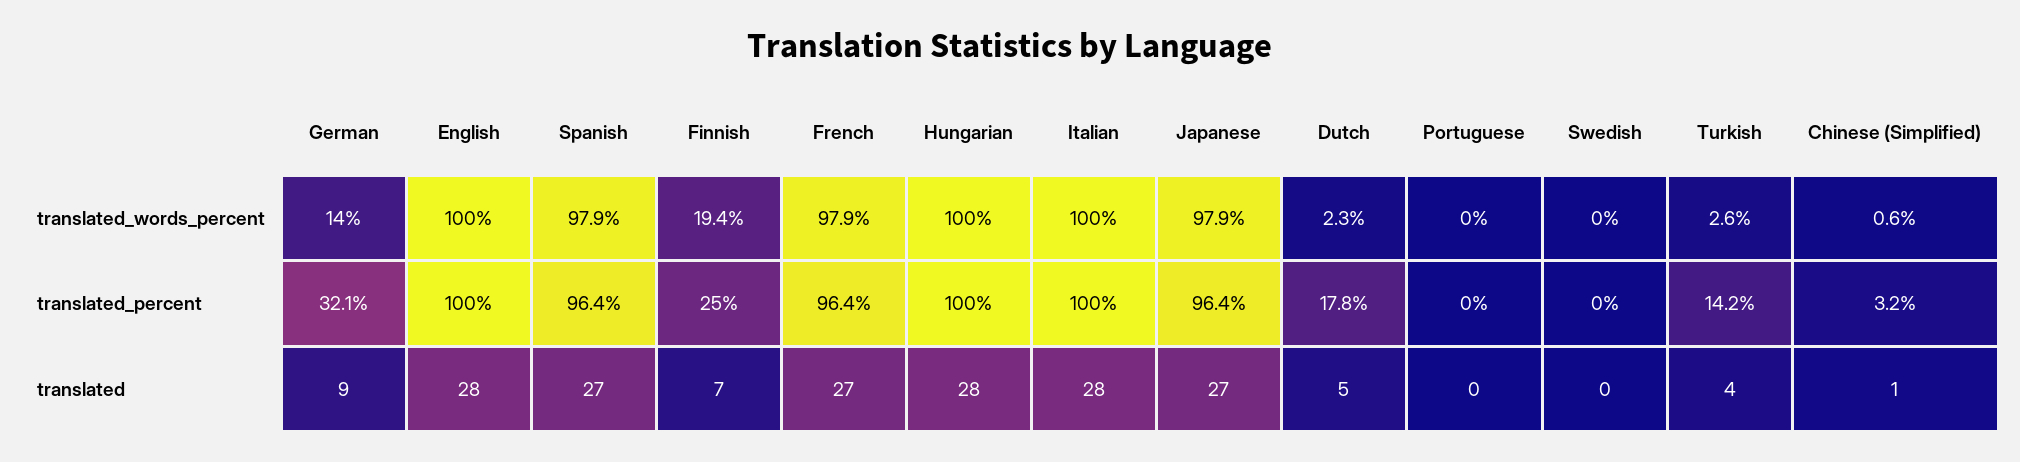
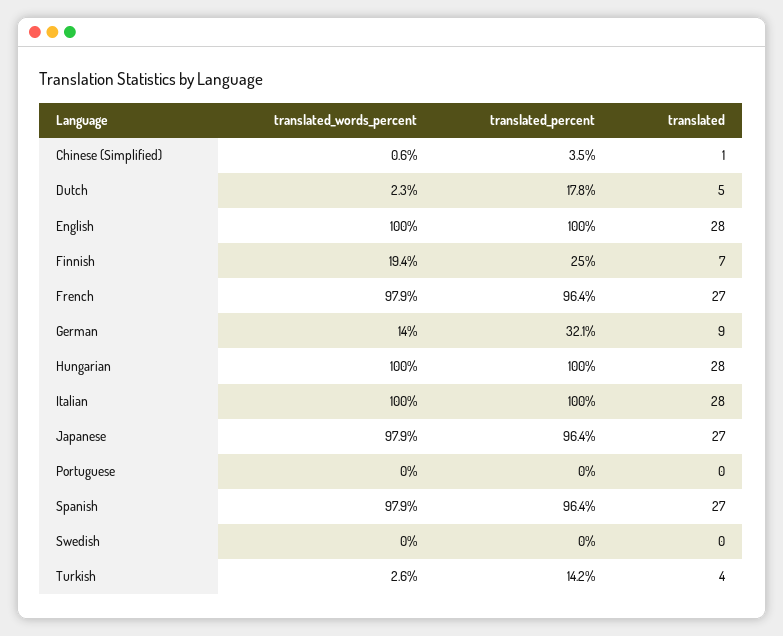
Chinese (Simplified), translated_percent: 3.2 -> 3.5

